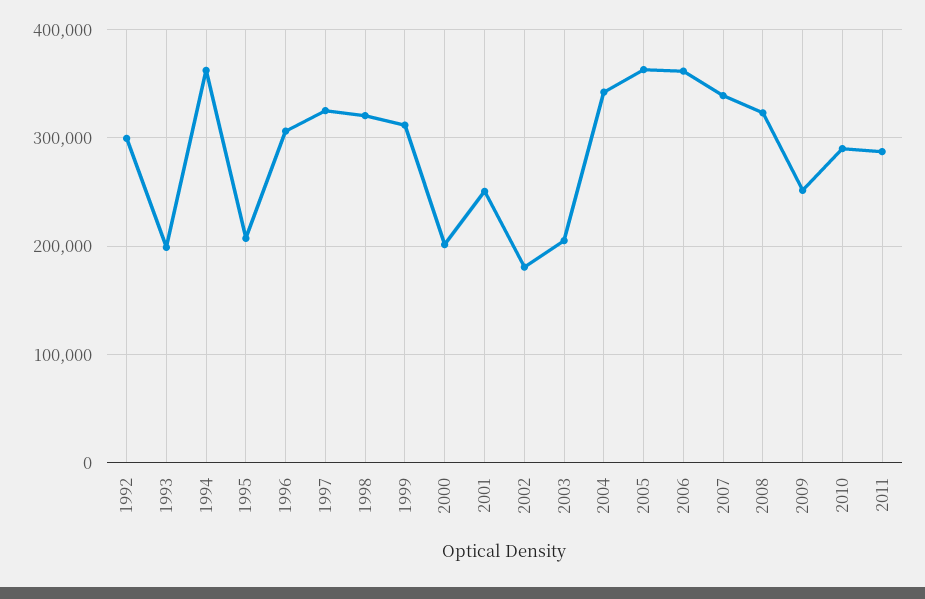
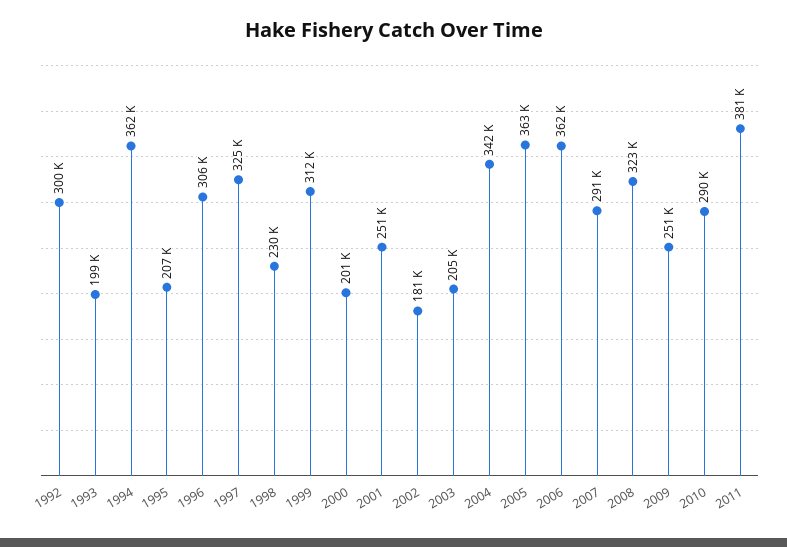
1998: 320000 -> 230000
2007: 340000 -> 291000
2011: 290000 -> 381000

